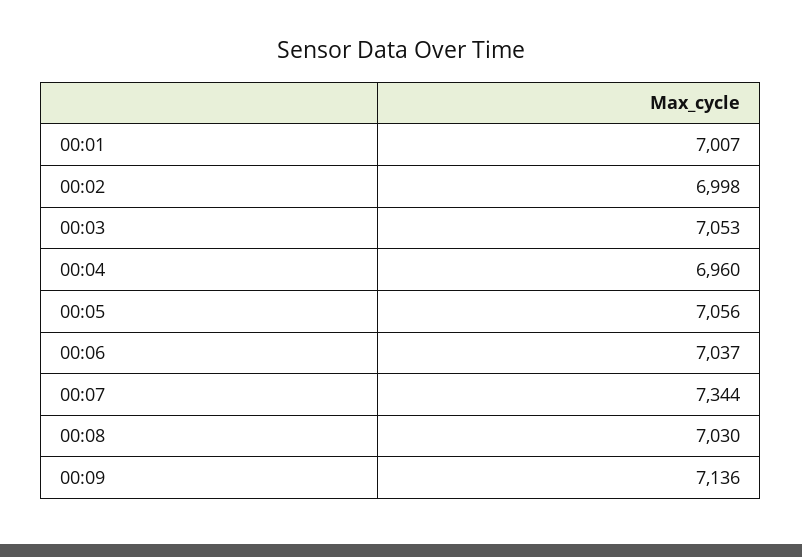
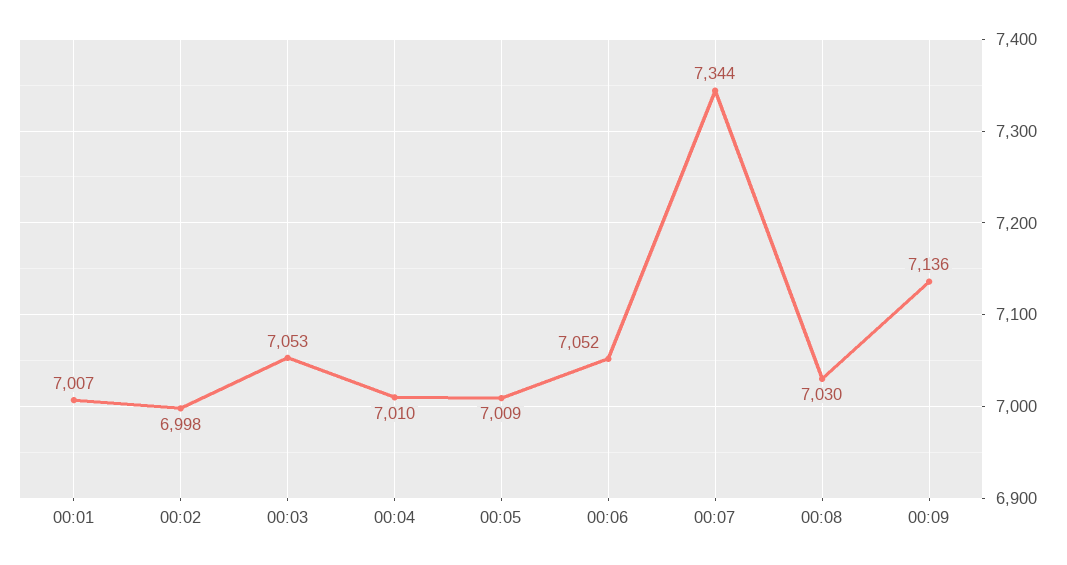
00:04: 6960 -> 7010
00:05: 7056 -> 7009
00:06: 7037 -> 7052

